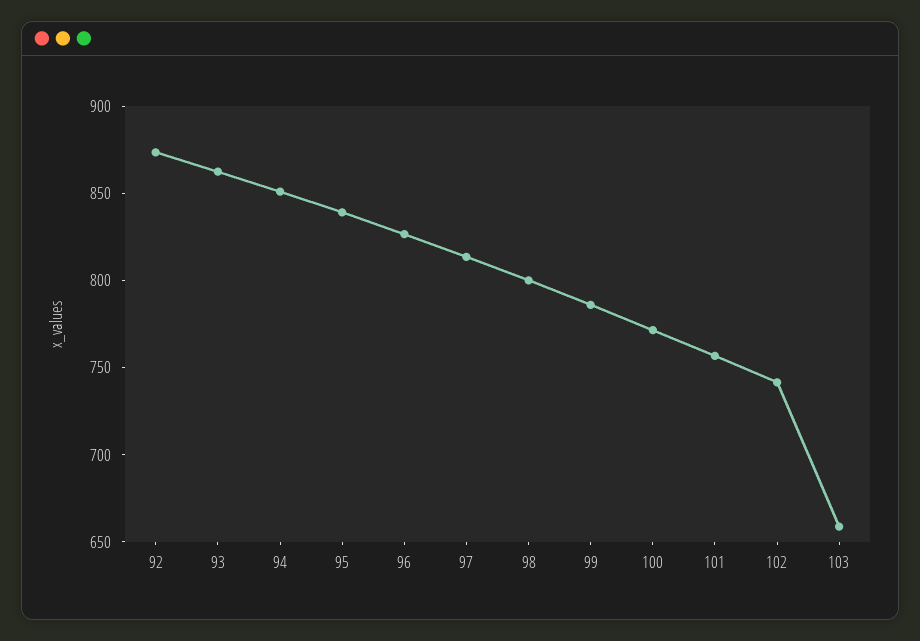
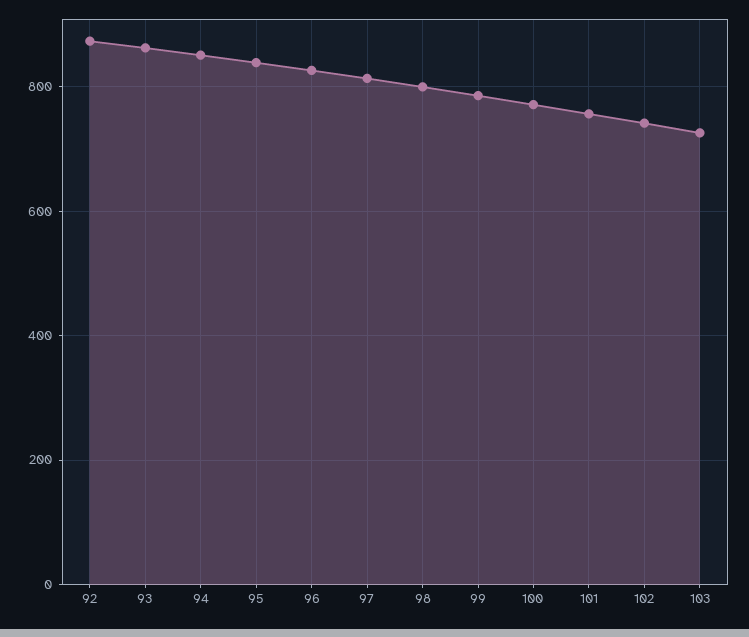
103: 660 -> 720

